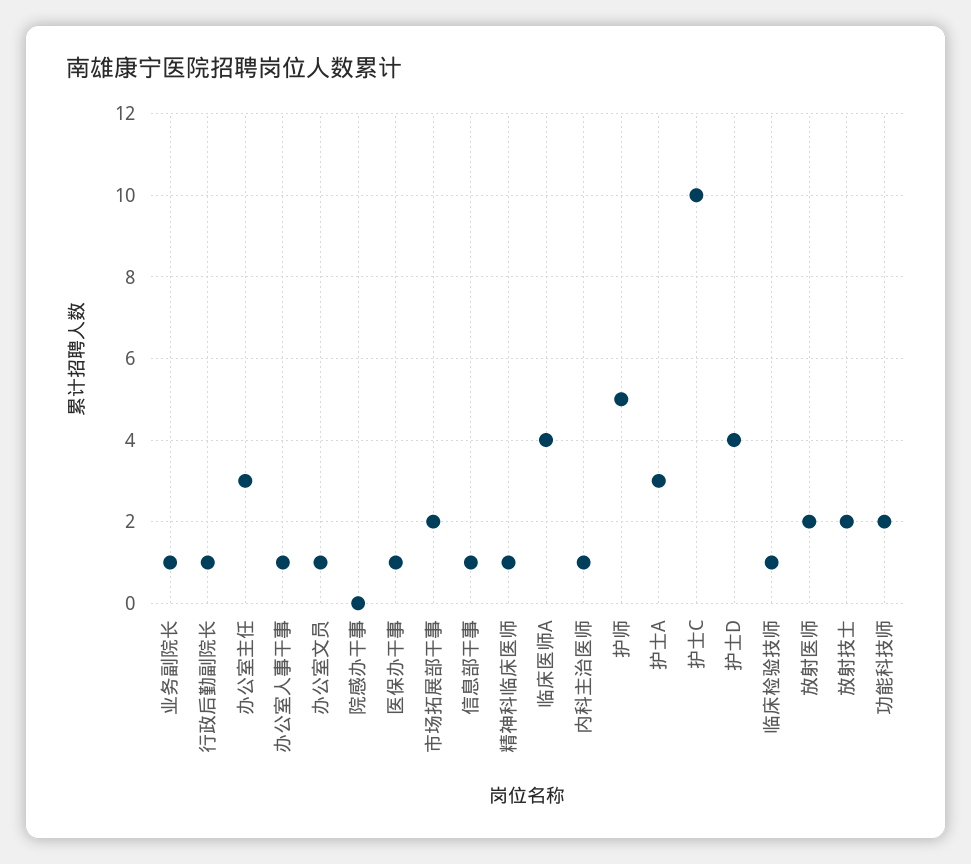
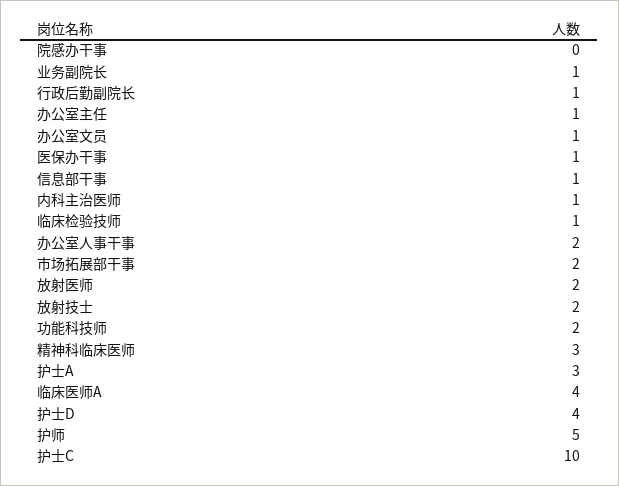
办公室主任: 3 -> 1
办公室人事干事: 1 -> 2
精神科临床医师: 1 -> 3

